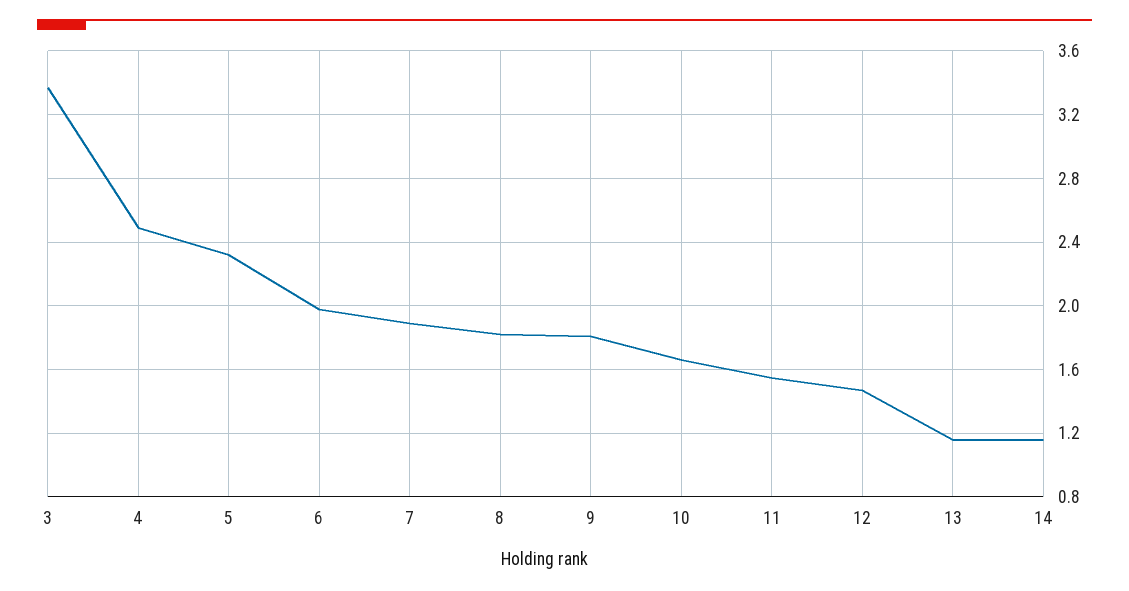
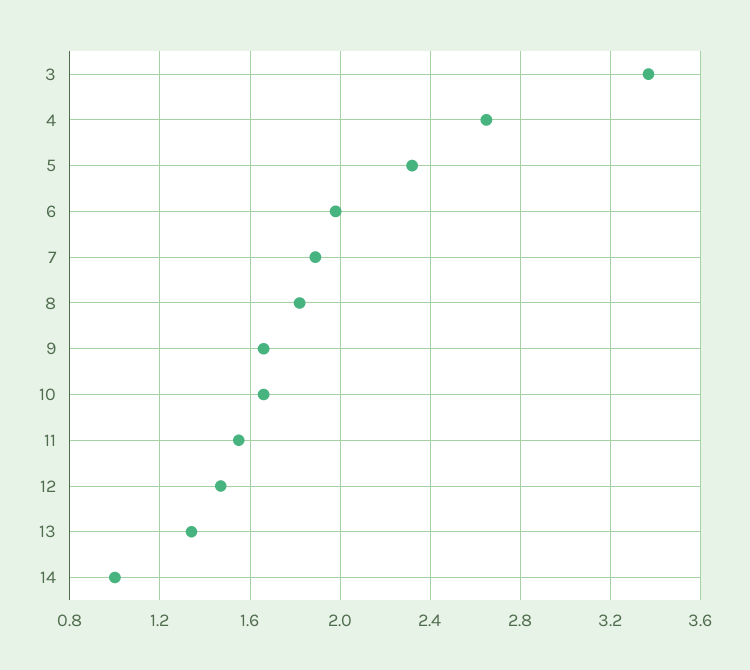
4: 2.5 -> 2.65
9: 1.8 -> 1.65
13: 1.15 -> 1.35
14: 1.15 -> 1

